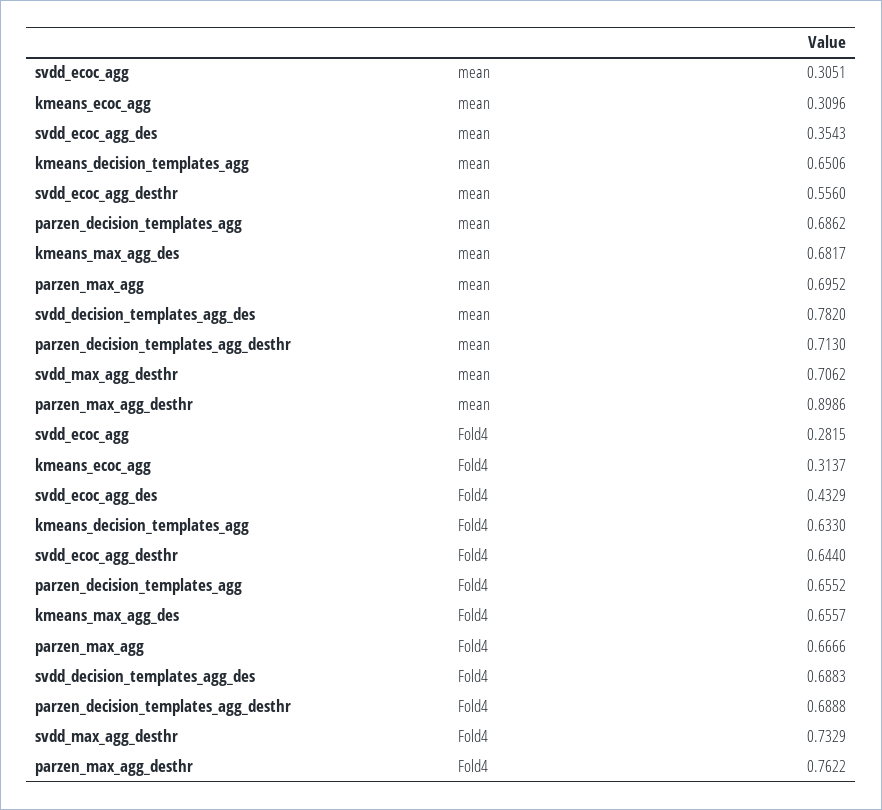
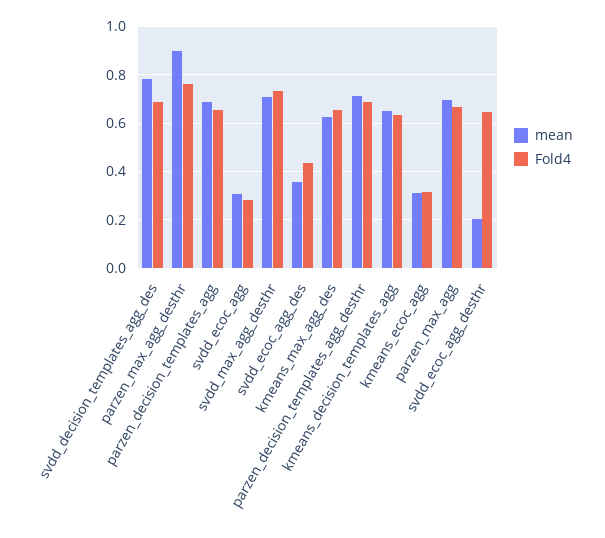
mean, svdd_ecoc_agg_desthr: 0.556 -> 0.2
mean, kmeans_max_agg_des: 0.6817 -> 0.625

